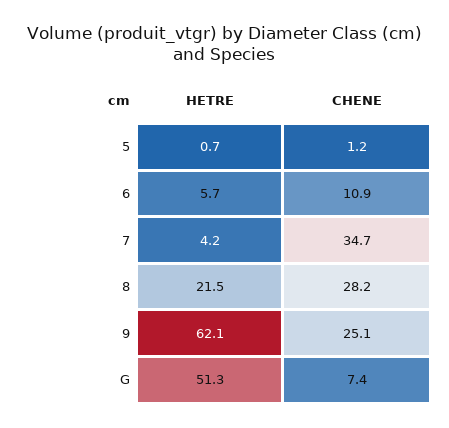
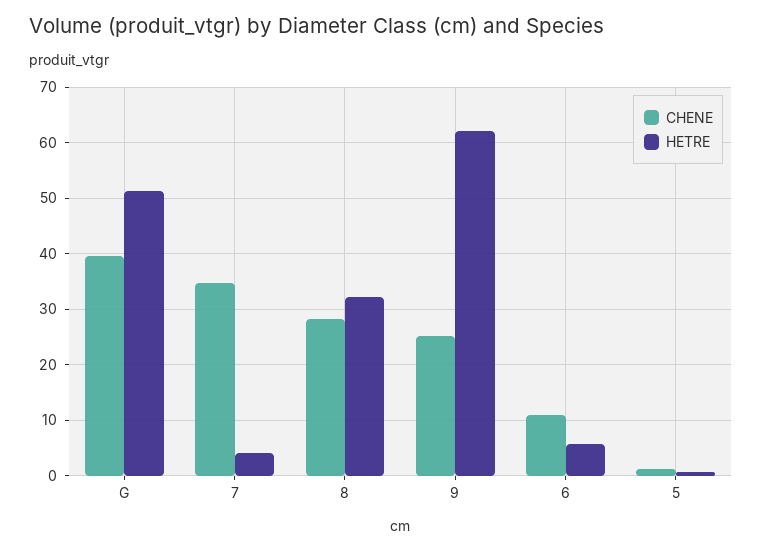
HETRE, 8: 21.5 -> 32
CHENE, G: 7.4 -> 40

